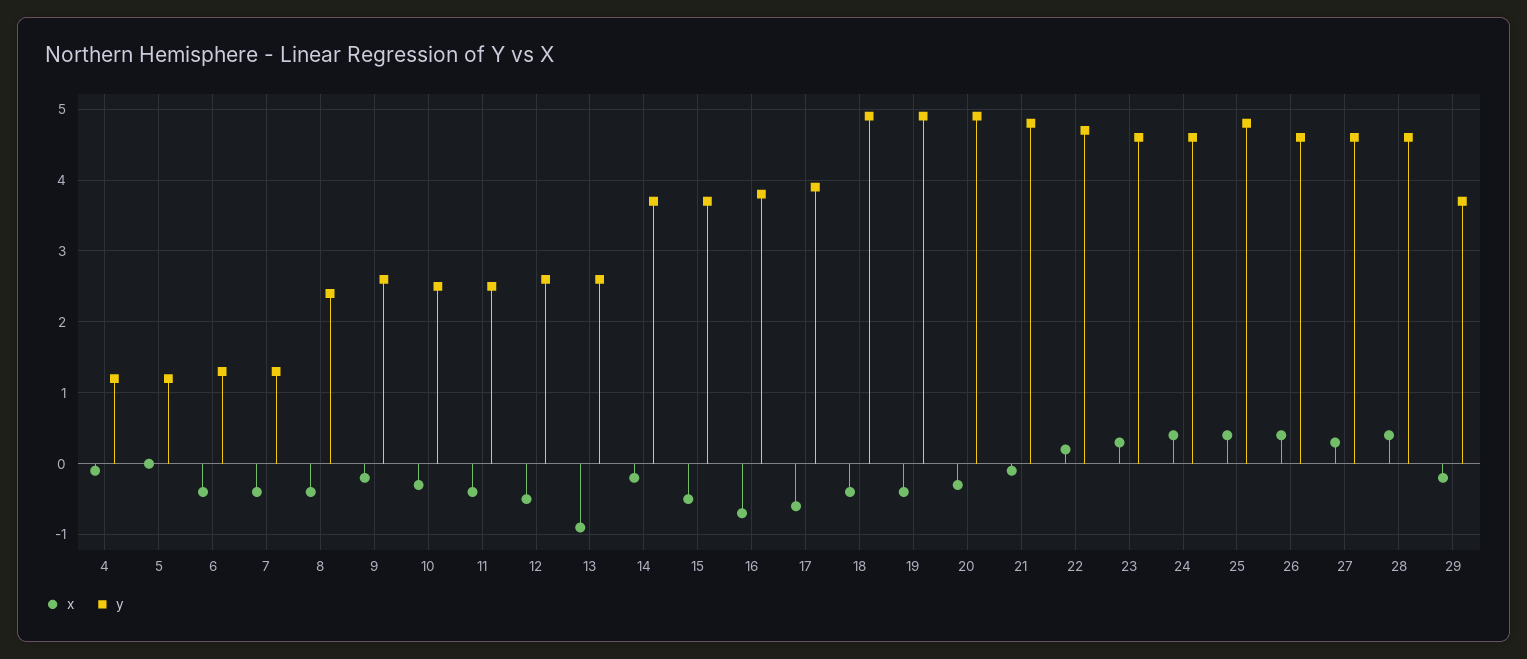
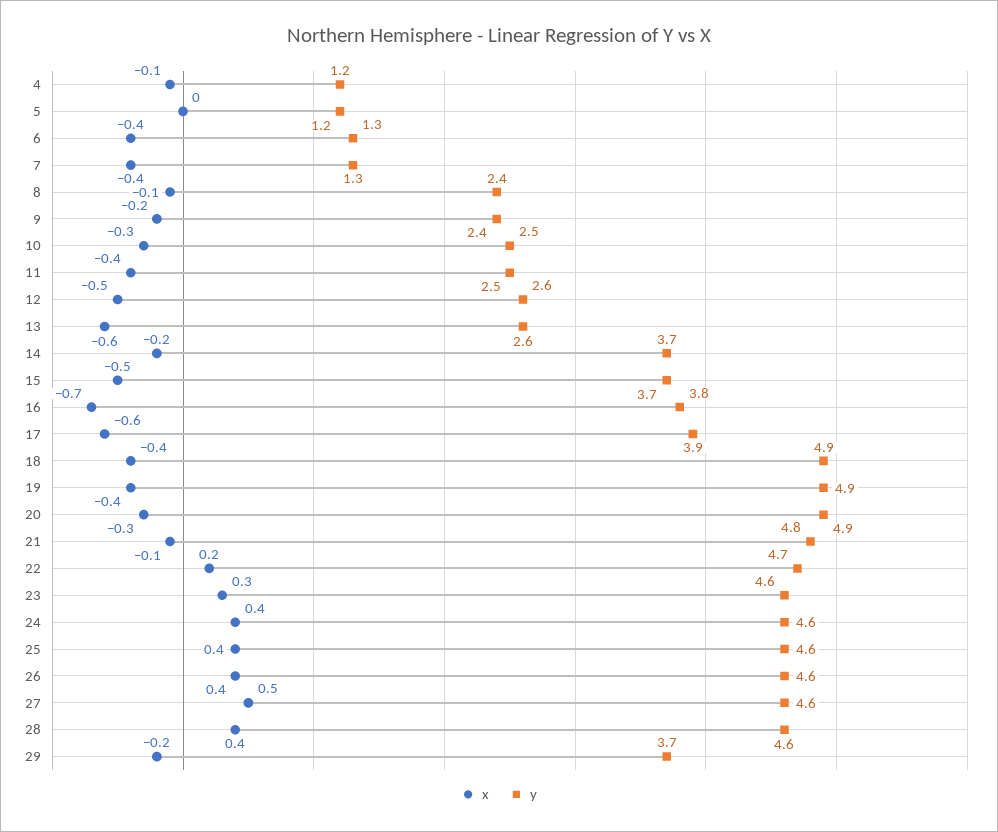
x, 8: -0.4 -> -0.1
y, 9: 2.6 -> 2.4
x, 13: -0.9 -> -0.6
y, 25: 4.8 -> 4.6
x, 27: 0.3 -> 0.5

